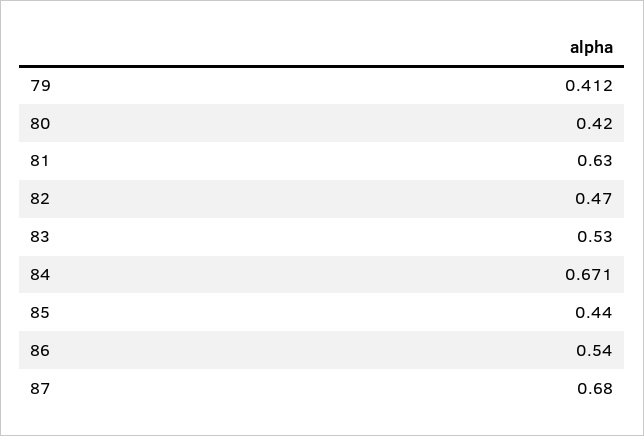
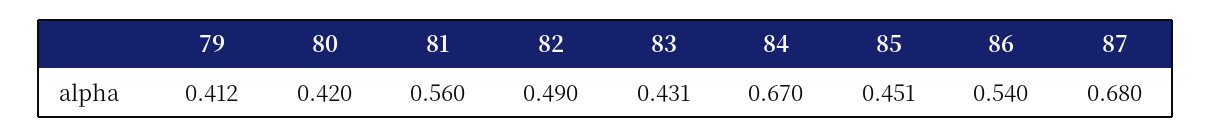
81: 0.63 -> 0.56
82: 0.47 -> 0.49
83: 0.53 -> 0.431
84: 0.671 -> 0.67
85: 0.44 -> 0.451

